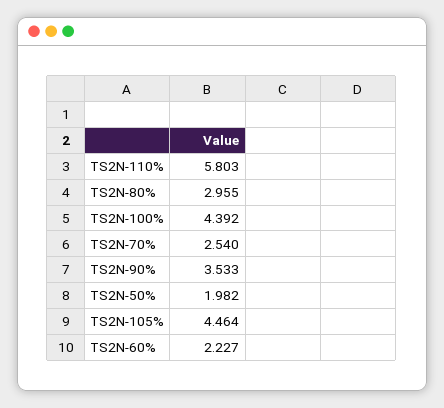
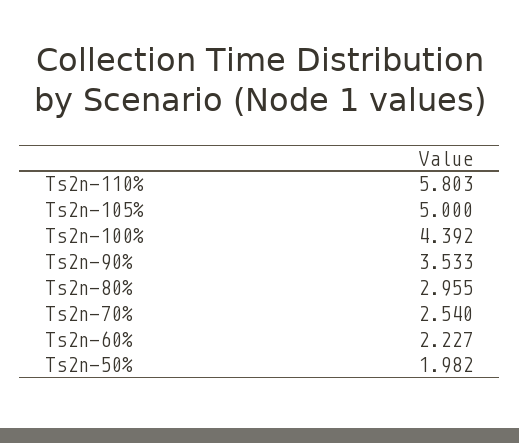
TS2N-105%: 4.464 -> 5

